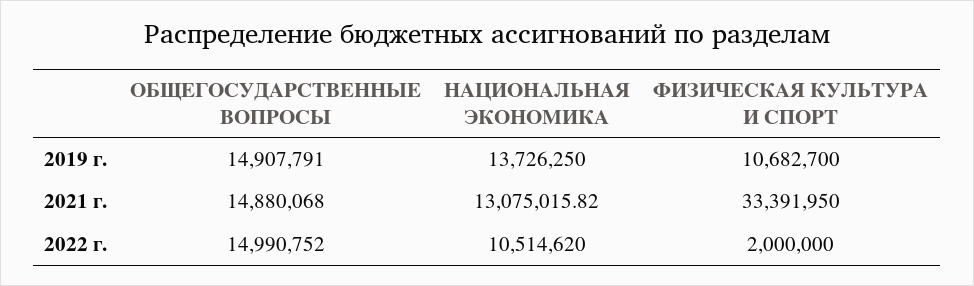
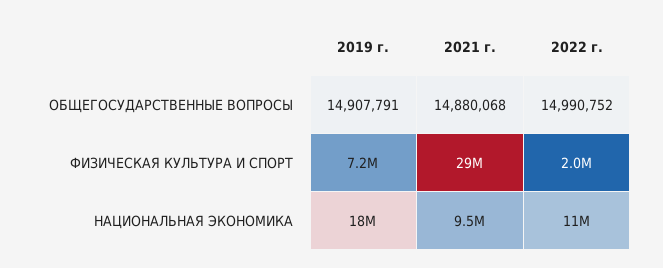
НАЦИОНАЛЬНАЯ ЭКОНОМИКА, 2019 г.: 13726250 -> 18000000
ФИЗИЧЕСКАЯ КУЛЬТУРА И СПОРТ, 2019 г.: 10682700 -> 7200000
НАЦИОНАЛЬНАЯ ЭКОНОМИКА, 2021 г.: 13075015.82 -> 9500000
ФИЗИЧЕСКАЯ КУЛЬТУРА И СПОРТ, 2021 г.: 33391950 -> 29000000

